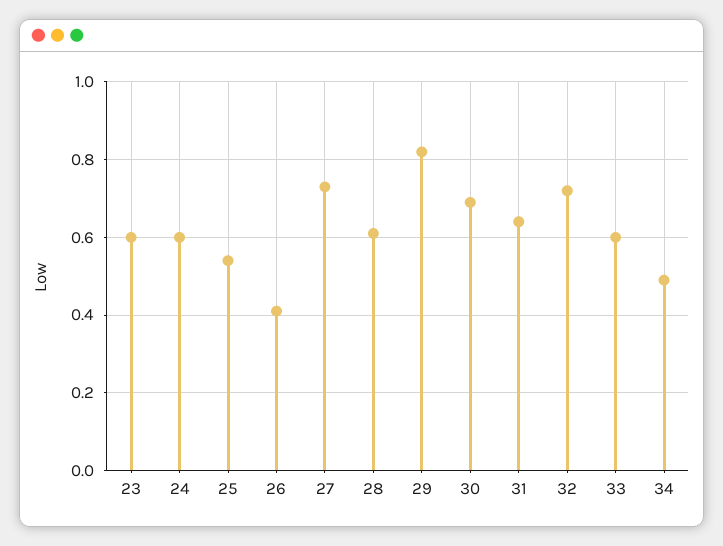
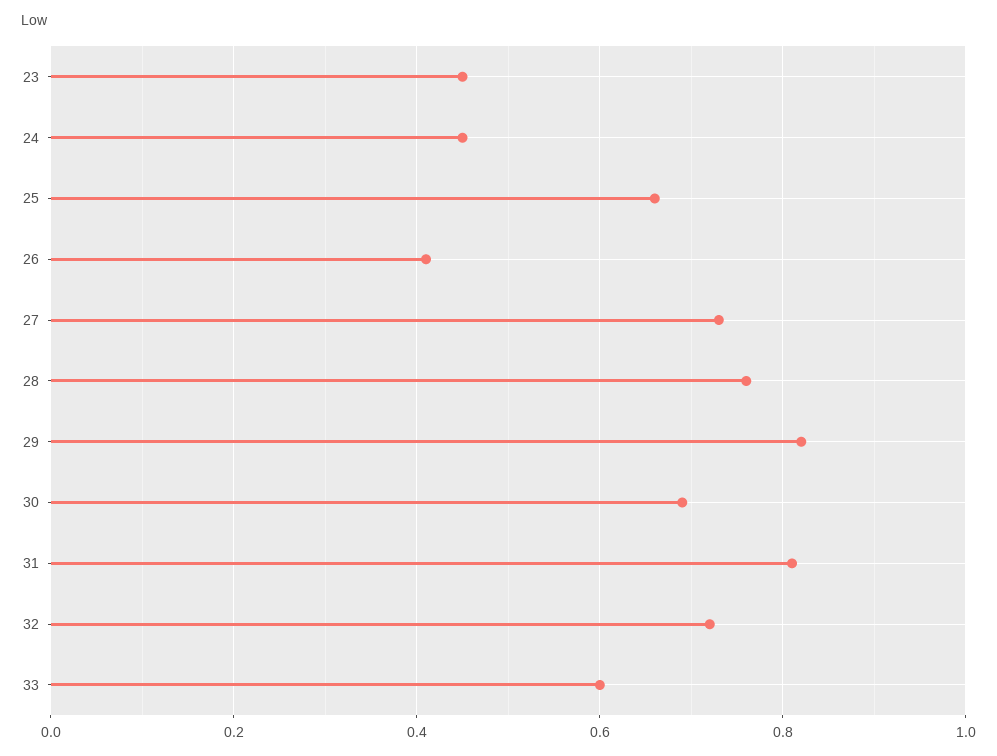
23: 0.6 -> 0.45
24: 0.6 -> 0.45
25: 0.55 -> 0.65
28: 0.6 -> 0.75
31: 0.65 -> 0.8
34: 0.5 -> none

